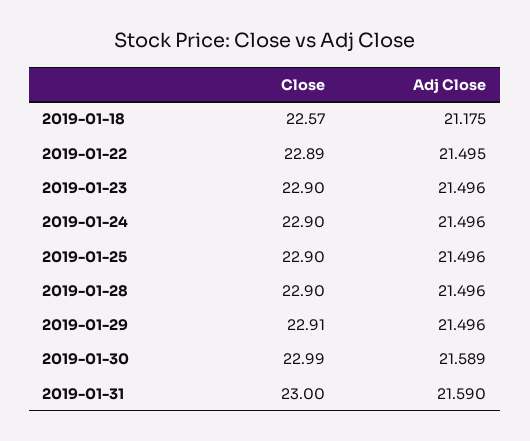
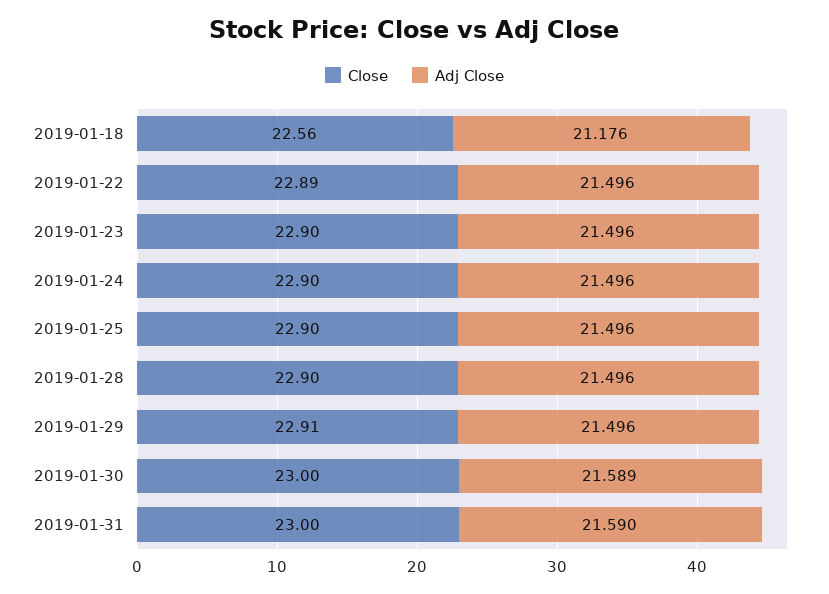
Close, 2019-01-18: 22.57 -> 22.56
Adj Close, 2019-01-18: 21.175 -> 21.176
Adj Close, 2019-01-22: 21.495 -> 21.496
Close, 2019-01-30: 22.99 -> 23

